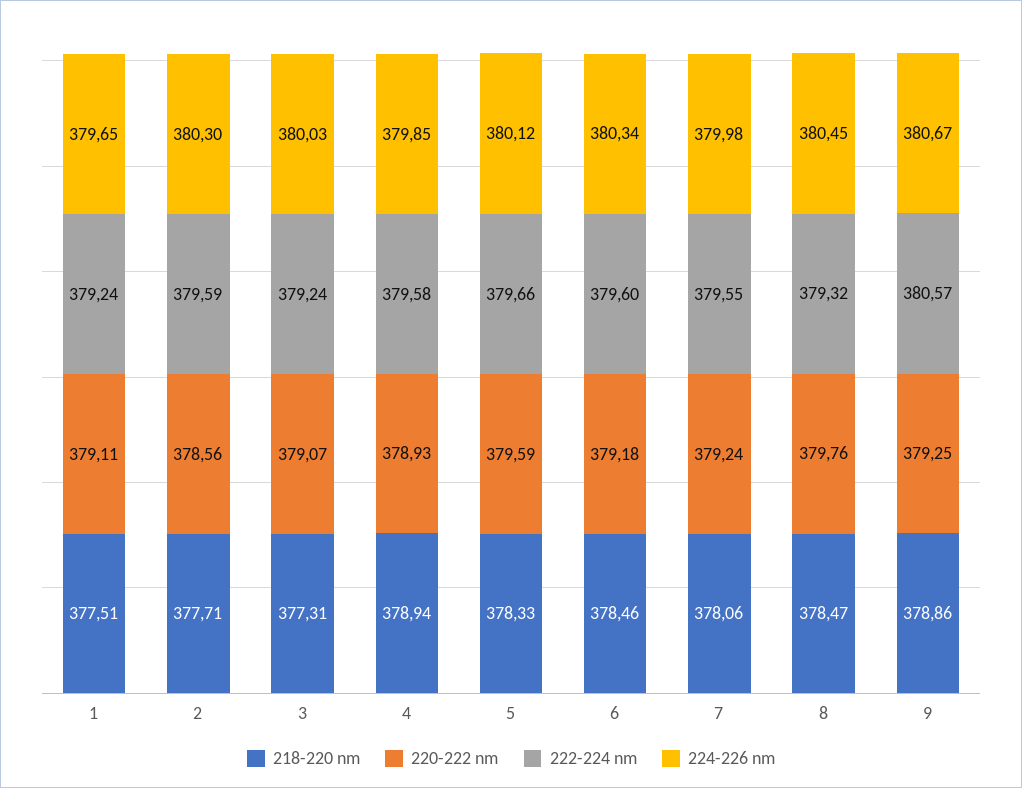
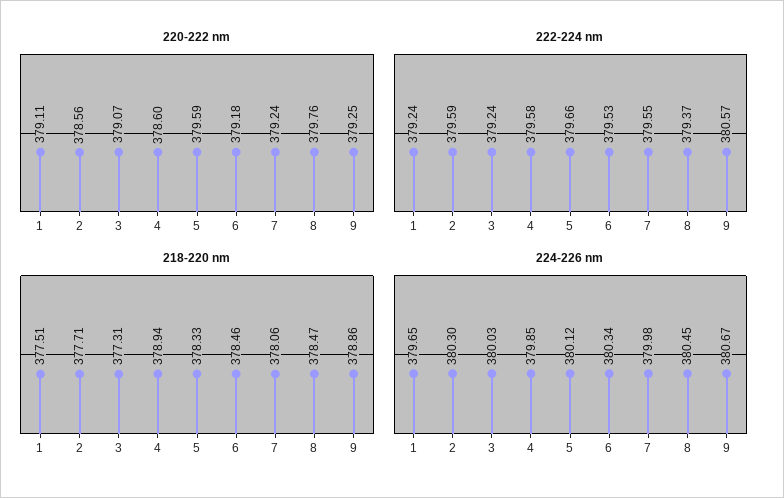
220-222 nm, 4: 378.93 -> 378.6
222-224 nm, 6: 379.6 -> 379.53
222-224 nm, 8: 379.32 -> 379.37

